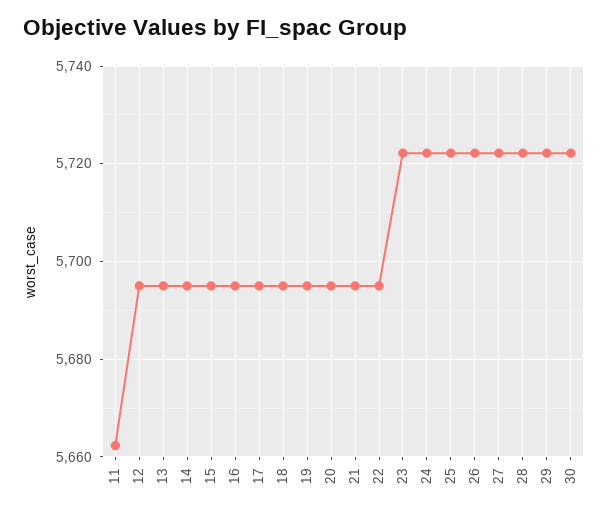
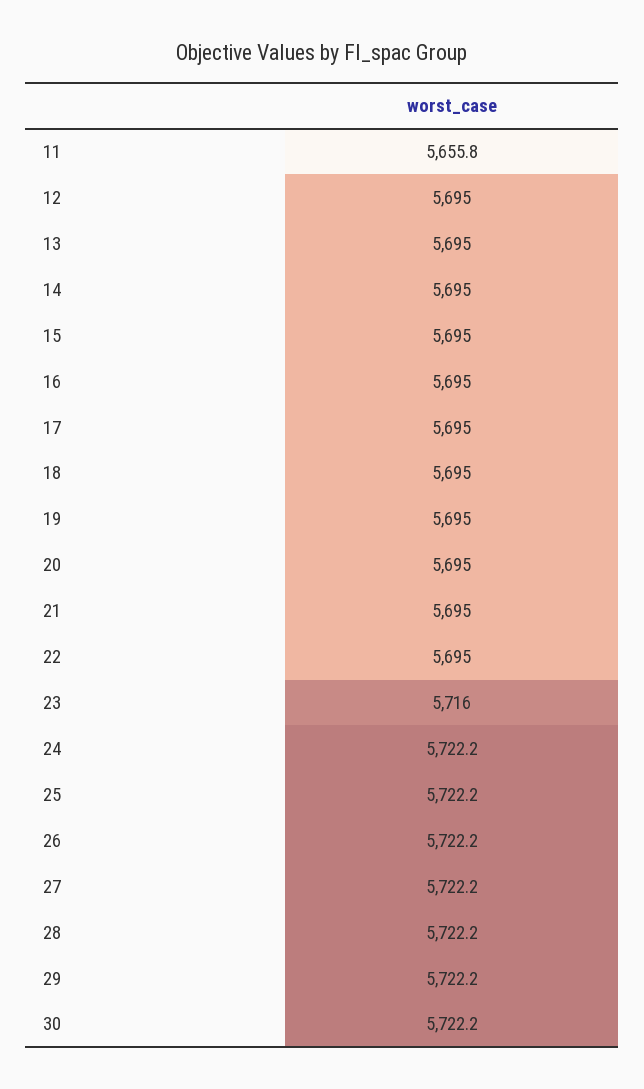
11: 5662 -> 5655.8
23: 5722 -> 5716

